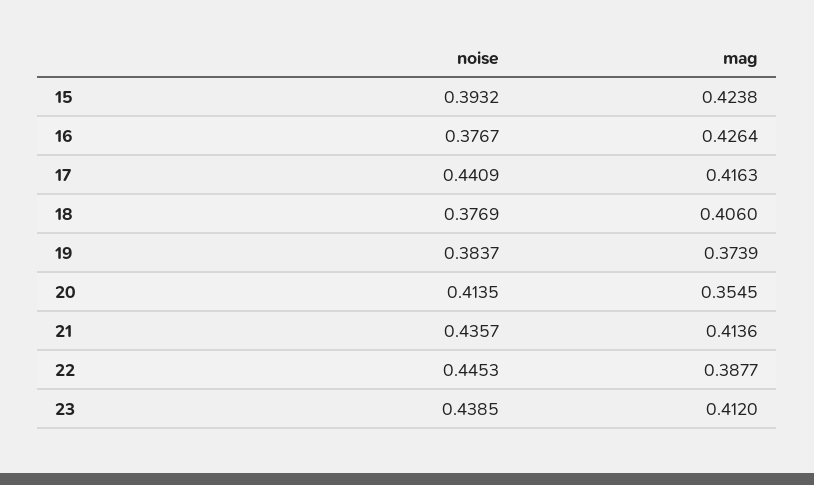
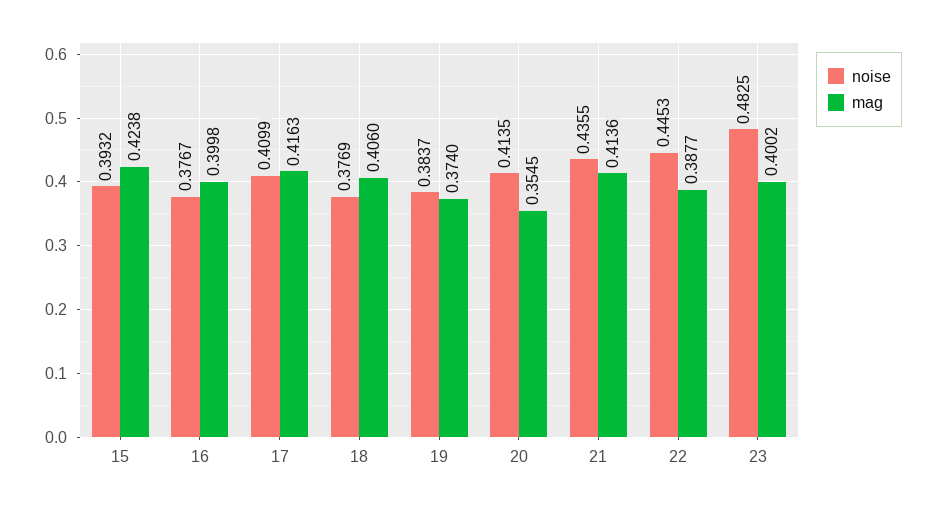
mag, 16: 0.4264 -> 0.3998
noise, 17: 0.4409 -> 0.4099
mag, 19: 0.3739 -> 0.374
noise, 21: 0.4357 -> 0.4355
noise, 23: 0.4385 -> 0.4825
mag, 23: 0.412 -> 0.4002

